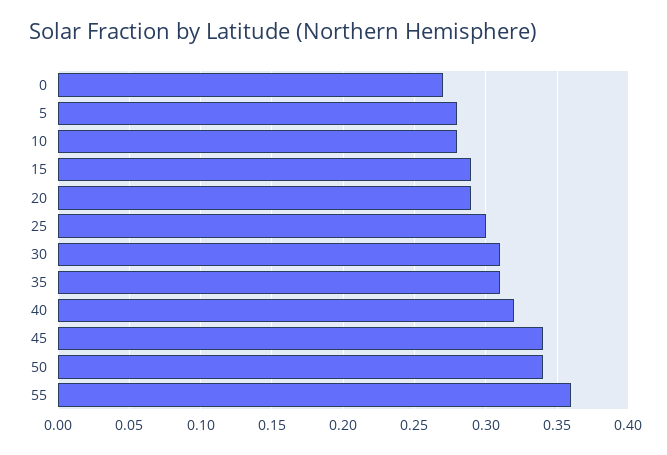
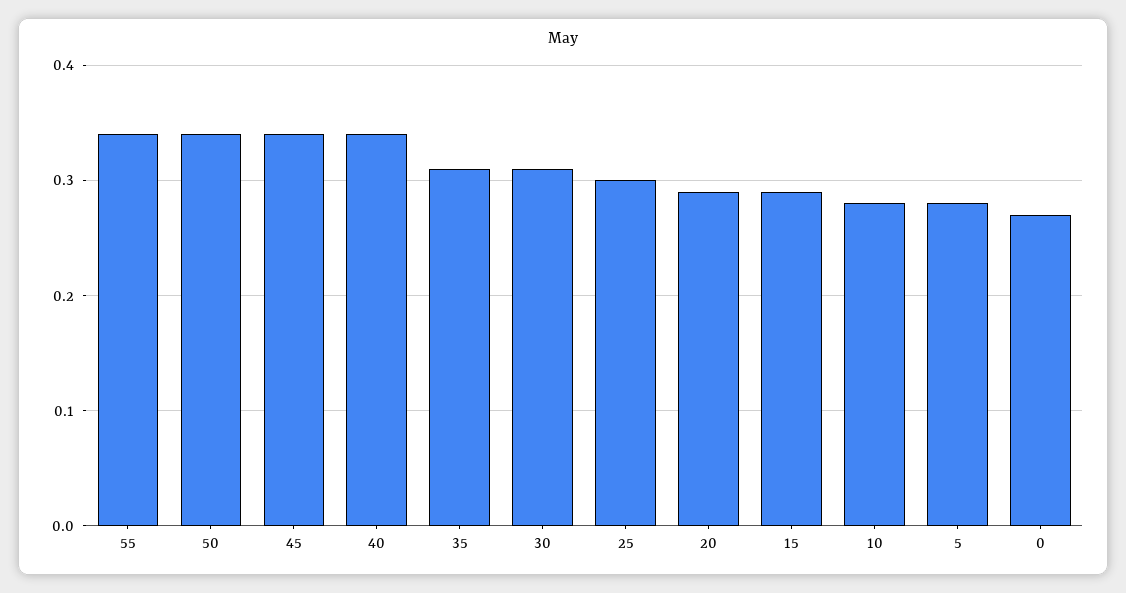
40: 0.32 -> 0.34
55: 0.36 -> 0.34

